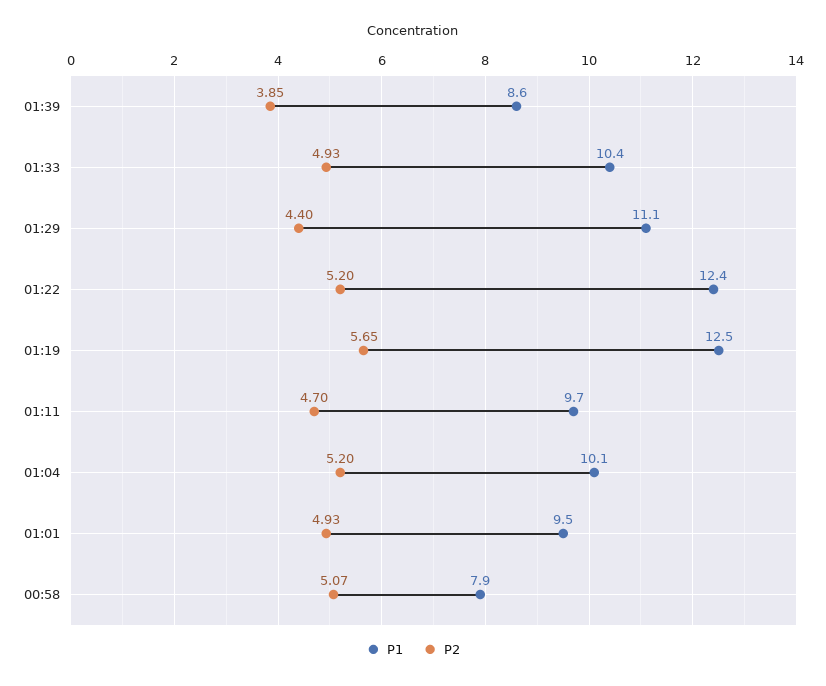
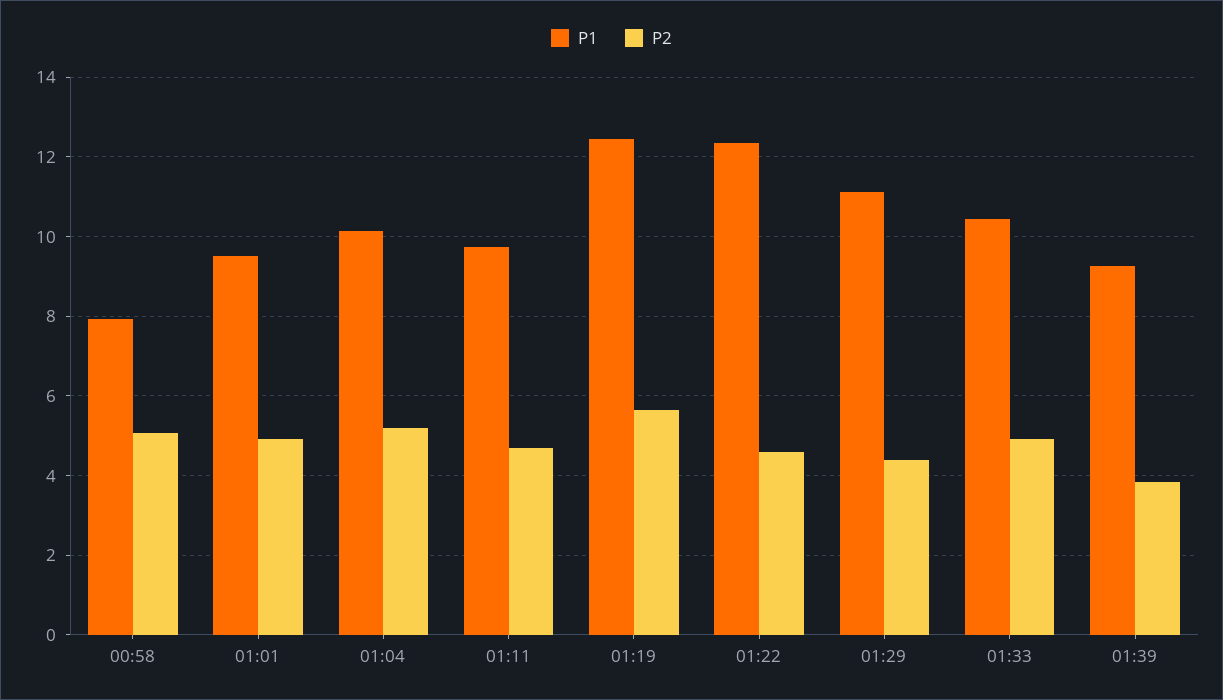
P1, 01:39: 8.6 -> 9.2
P2, 01:22: 5.2 -> 4.6

